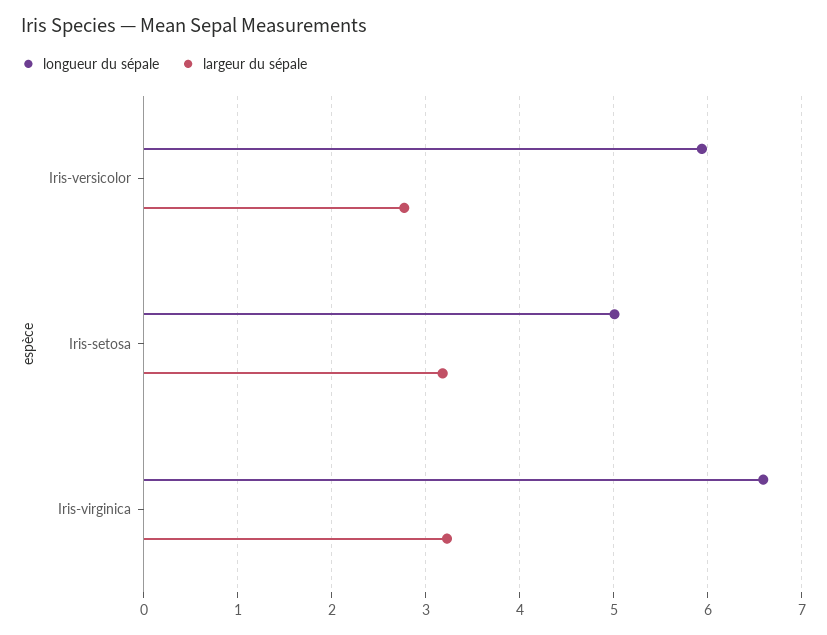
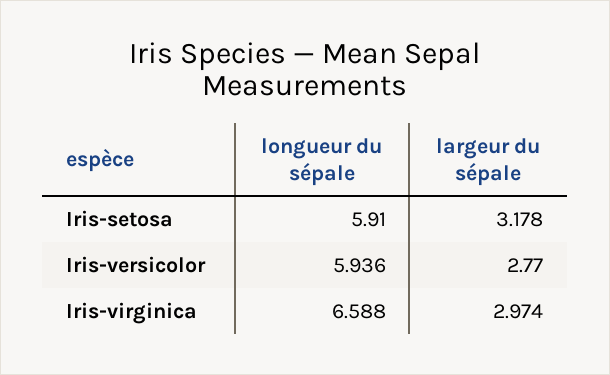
longueur du sépale, Iris-setosa: 5 -> 5.91
largeur du sépale, Iris-virginica: 3.2 -> 2.974

